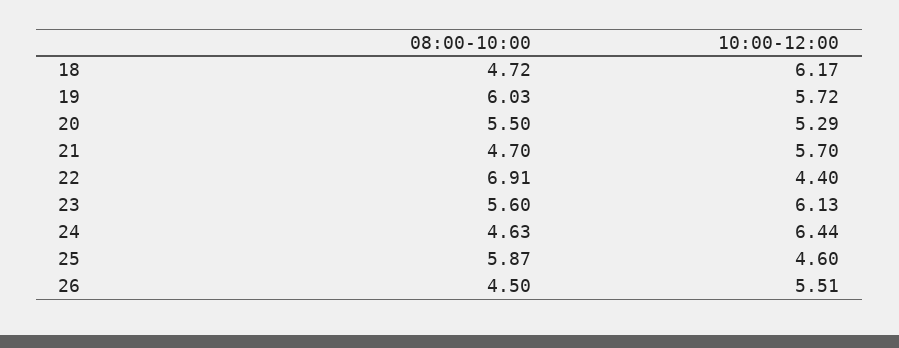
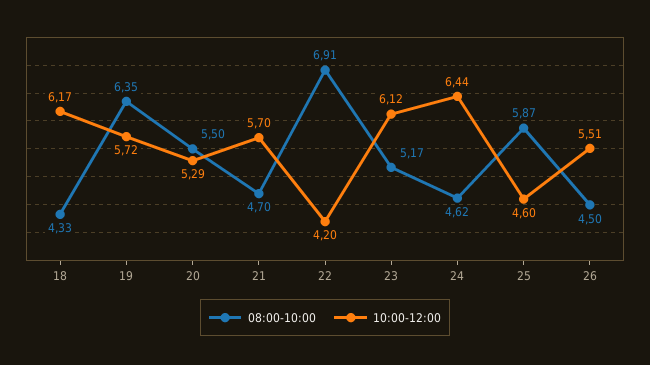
08:00-10:00, 18: 4.72 -> 4.33
08:00-10:00, 19: 6.03 -> 6.35
10:00-12:00, 22: 4.4 -> 4.2
08:00-10:00, 23: 5.6 -> 5.17
10:00-12:00, 23: 6.13 -> 6.12
08:00-10:00, 24: 4.63 -> 4.62

